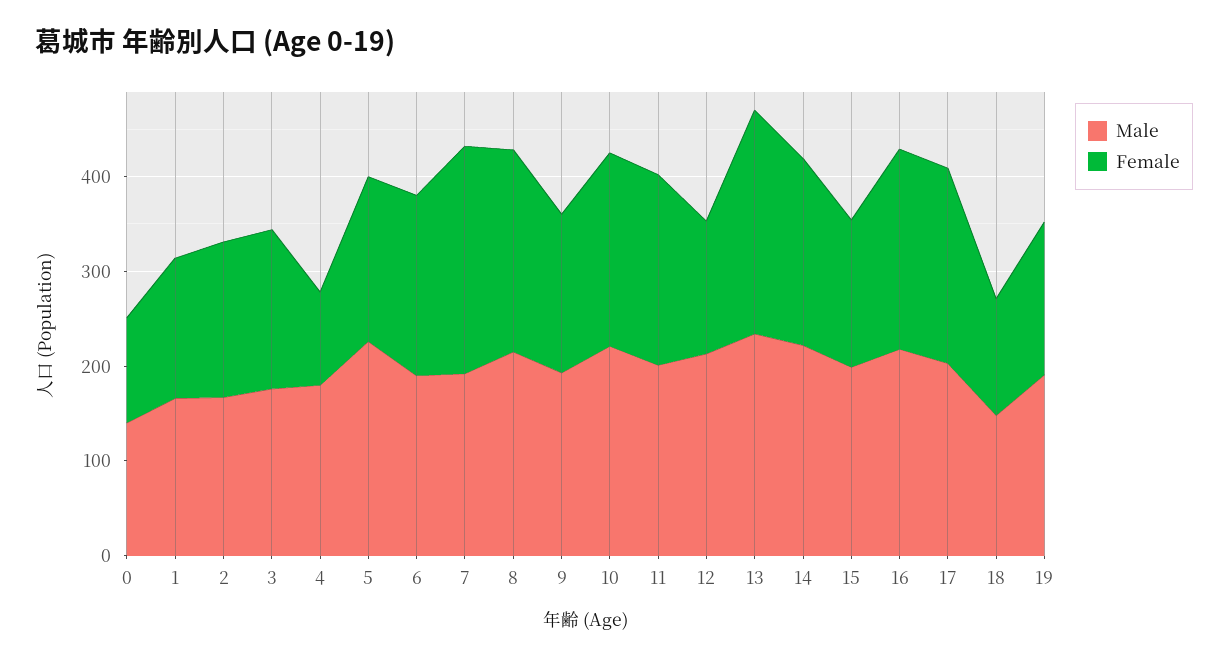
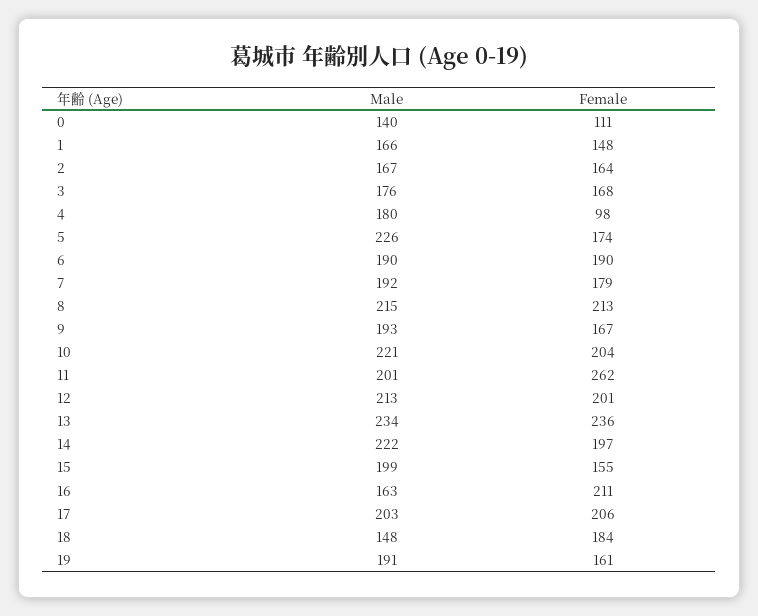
Female, 7: 240 -> 179
Female, 11: 200 -> 262
Female, 12: 140 -> 201
Male, 16: 220 -> 163
Female, 18: 120 -> 184

